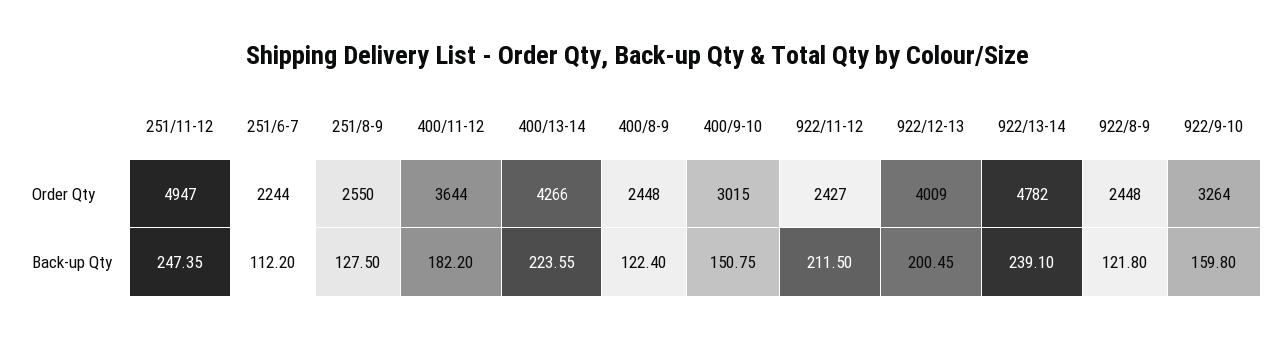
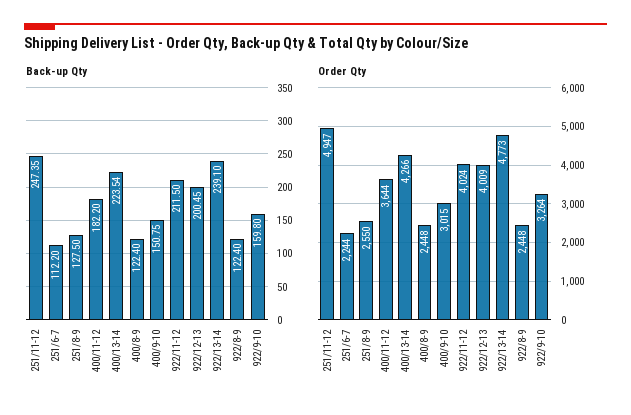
Order Qty, 922/11-12: 2427 -> 4024
Order Qty, 922/13-14: 4782 -> 4773
Back-up Qty, 400/13-14: 223.55 -> 223.54
Back-up Qty, 922/8-9: 121.8 -> 122.4

